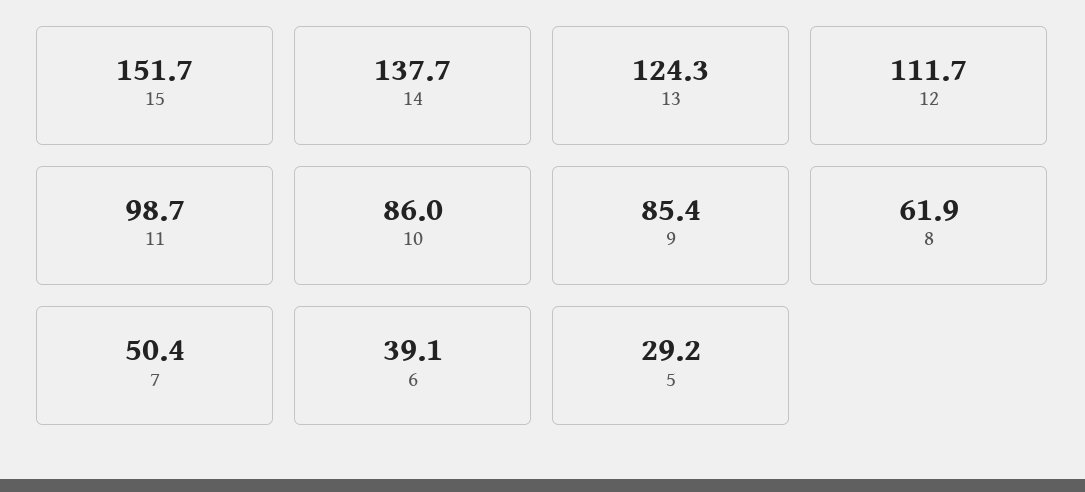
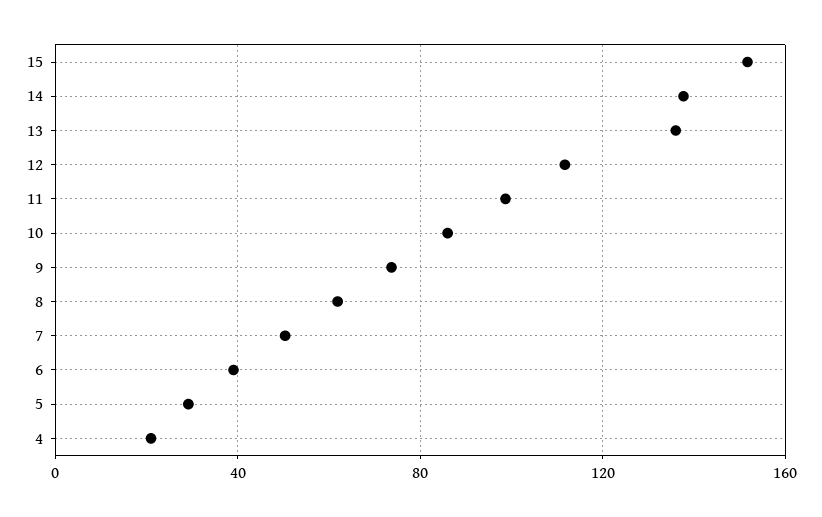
13: 124.3 -> 135
9: 85.4 -> 75
4: none -> 20

